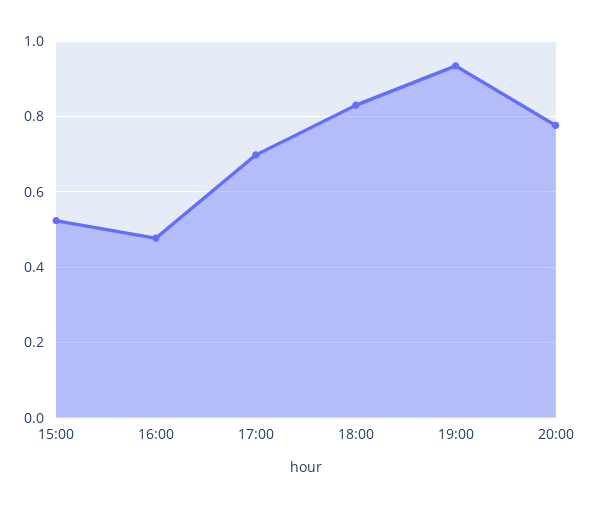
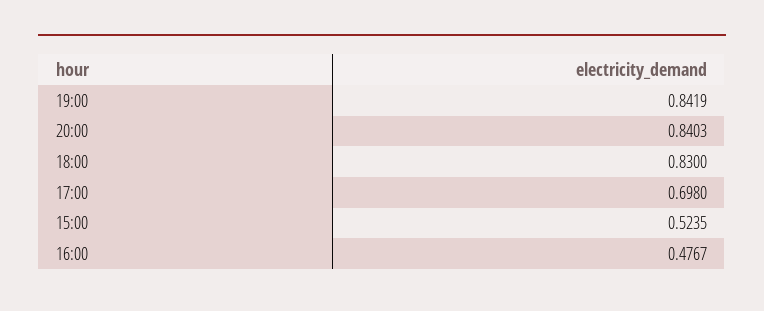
19:00: 0.94 -> 0.8419
20:00: 0.78 -> 0.8403

